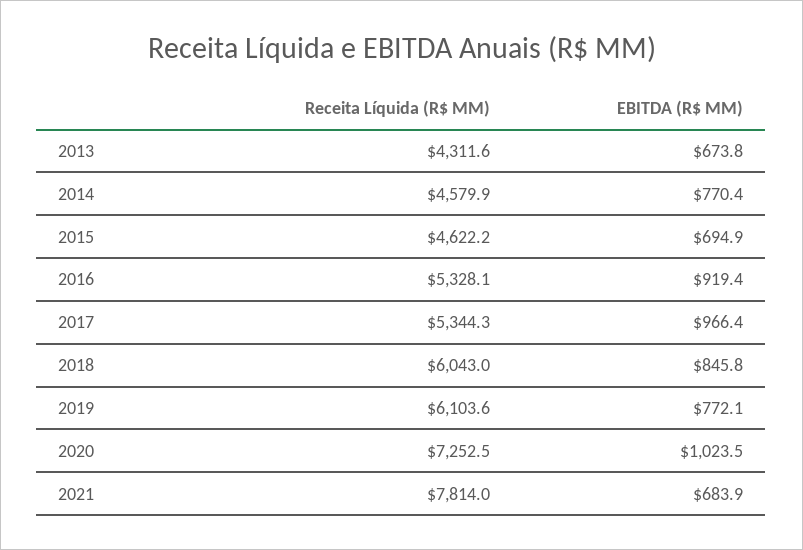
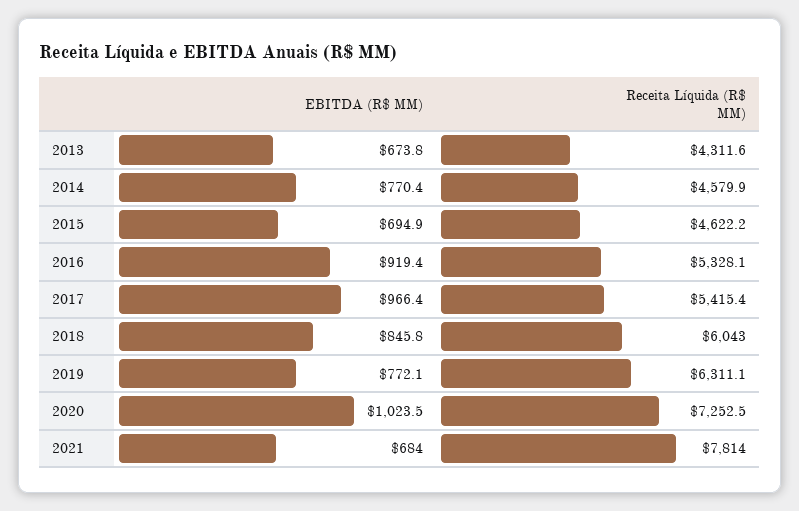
Receita Líquida (R$ MM), 2017: 5344.3 -> 5415.4
Receita Líquida (R$ MM), 2019: 6103.6 -> 6311.1
EBITDA (R$ MM), 2021: 683.9 -> 684

